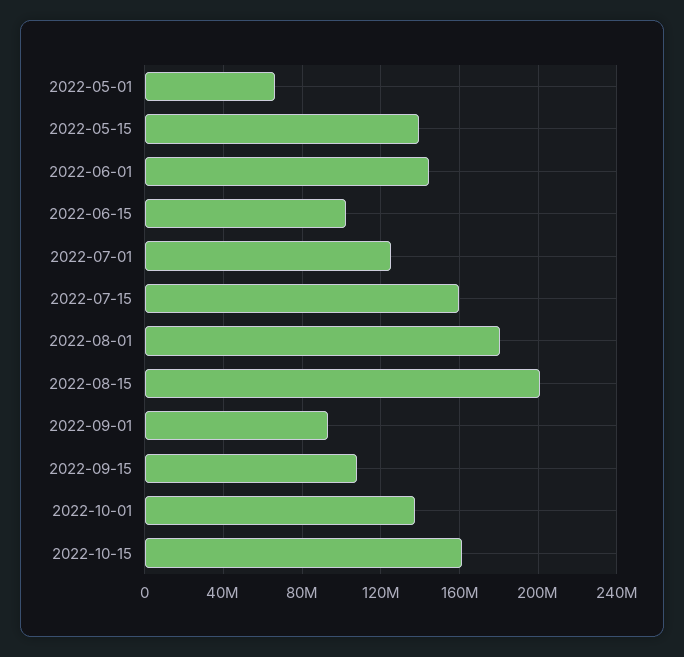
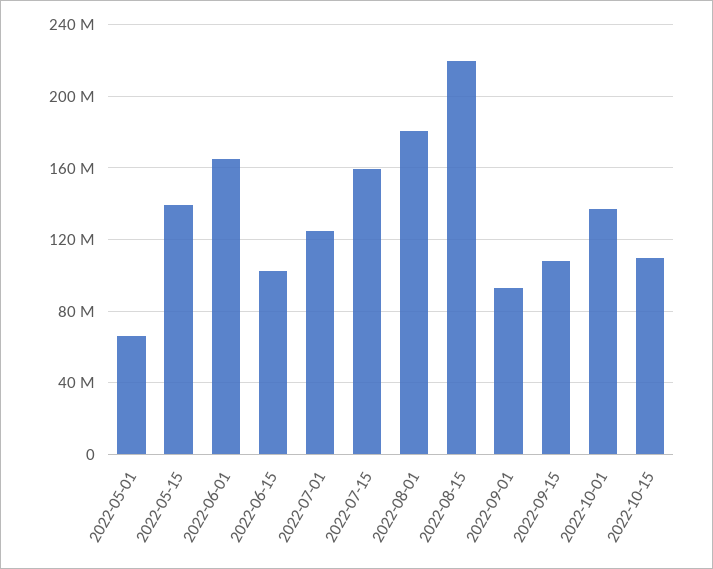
2022-06-01: 145000000 -> 165000000
2022-08-15: 200000000 -> 220000000
2022-10-15: 160000000 -> 110000000

